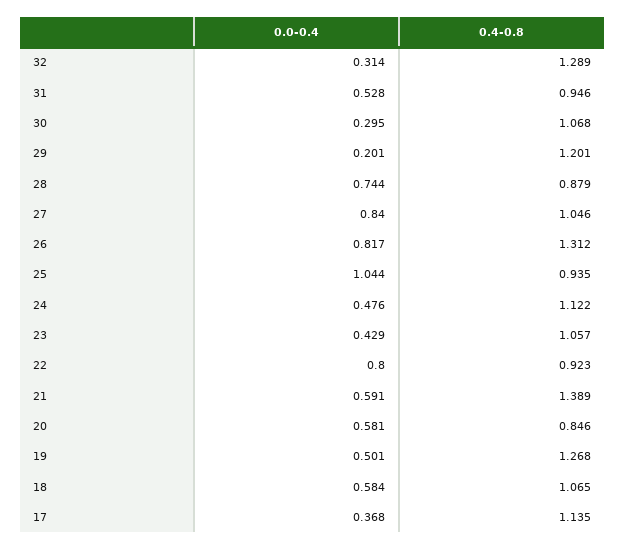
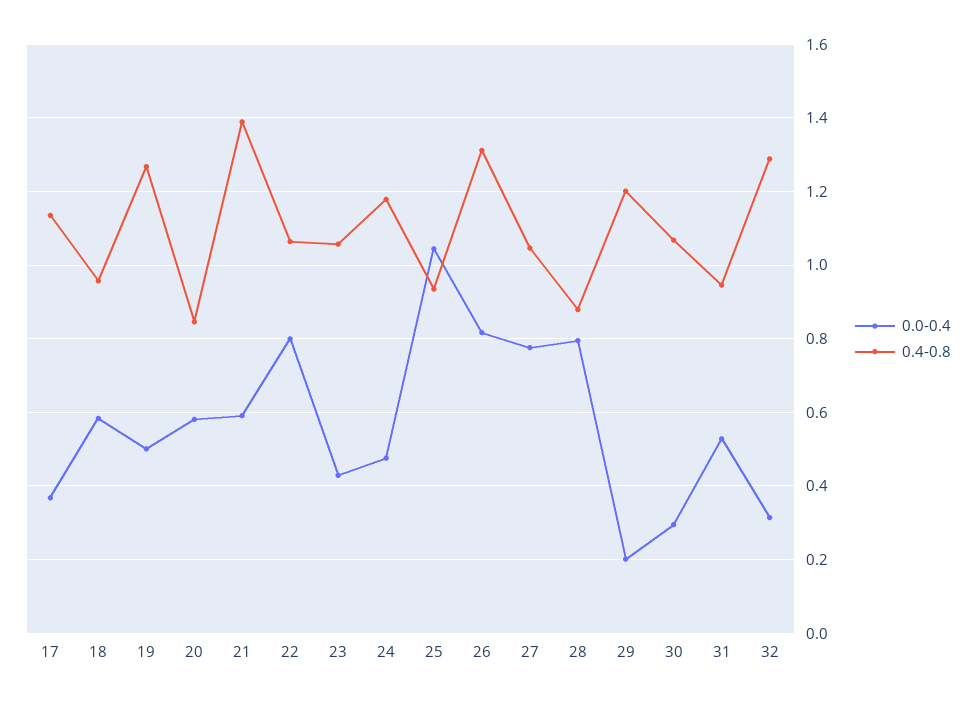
0.0-0.4, 28: 0.744 -> 0.8
0.0-0.4, 27: 0.84 -> 0.78
0.4-0.8, 24: 1.122 -> 1.18
0.4-0.8, 22: 0.923 -> 1.06
0.4-0.8, 18: 1.065 -> 0.96

